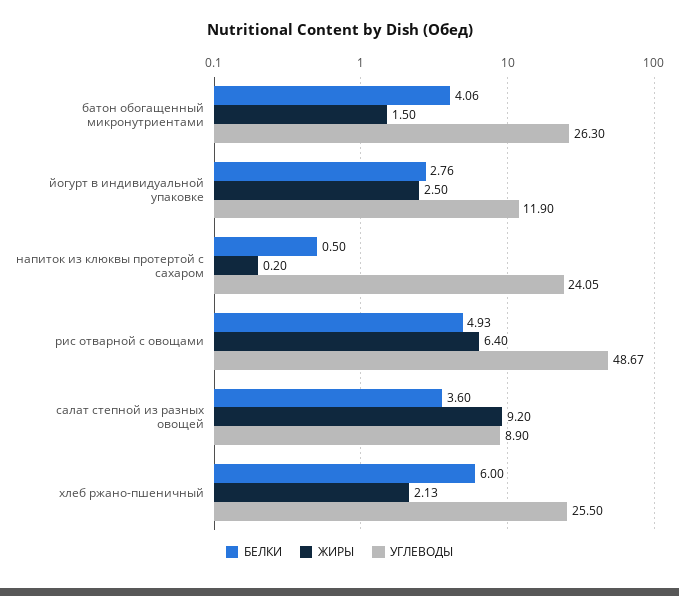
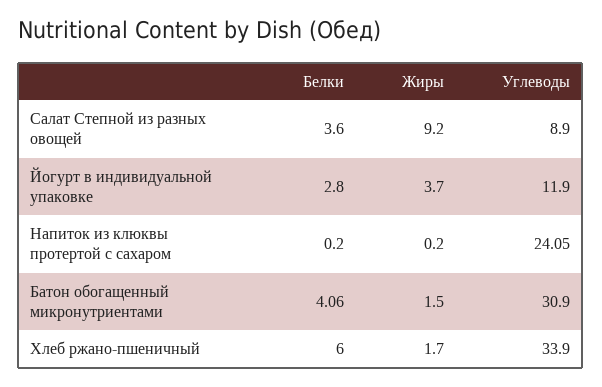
УГЛЕВОДЫ, батон обогащенный микронутриентами: 26.3 -> 30.9
БЕЛКИ, йогурт в индивидуальной упаковке: 2.76 -> 2.8
ЖИРЫ, йогурт в индивидуальной упаковке: 2.5 -> 3.7
БЕЛКИ, напиток из клюквы протертой с сахаром: 0.5 -> 0.2
БЕЛКИ, рис отварной с овощами: 4.93 -> none
ЖИРЫ, рис отварной с овощами: 6.4 -> none
УГЛЕВОДЫ, рис отварной с овощами: 48.67 -> none
ЖИРЫ, хлеб ржано-пшеничный: 2.13 -> 1.7
УГЛЕВОДЫ, хлеб ржано-пшеничный: 25.5 -> 33.9

